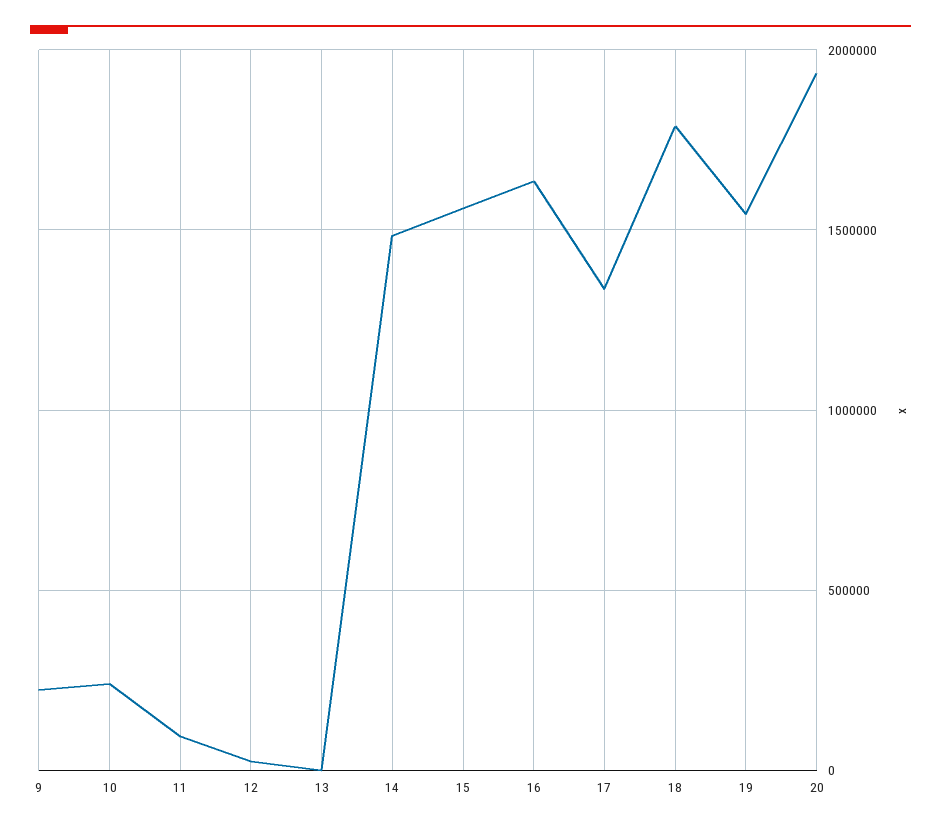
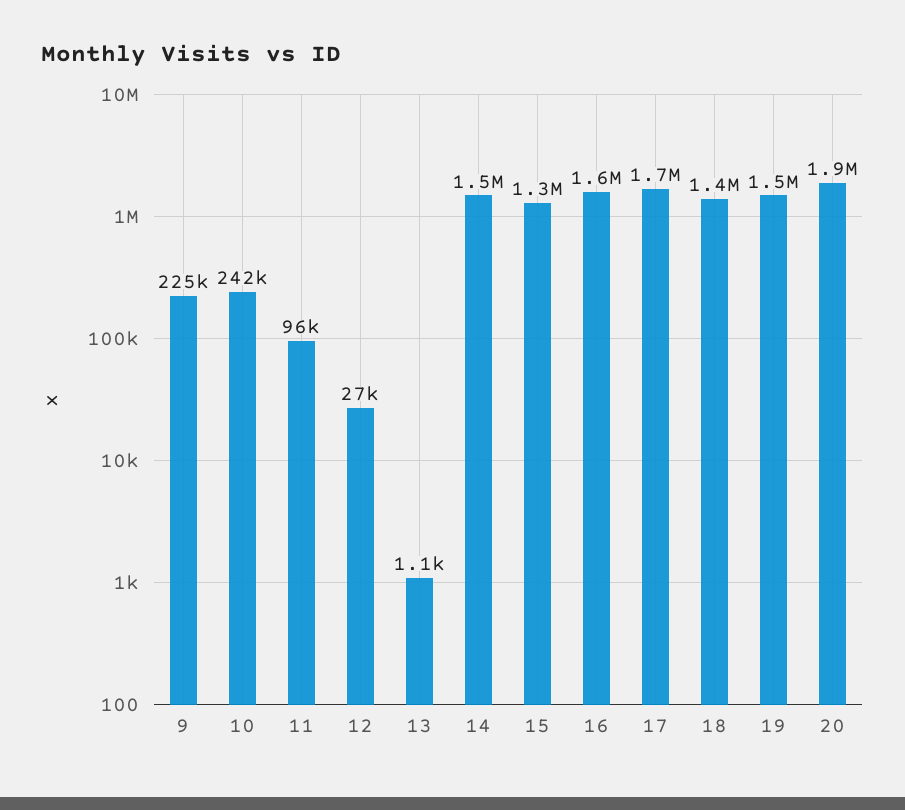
15: 1550000 -> 1300000
17: 1350000 -> 1700000
18: 1800000 -> 1400000

